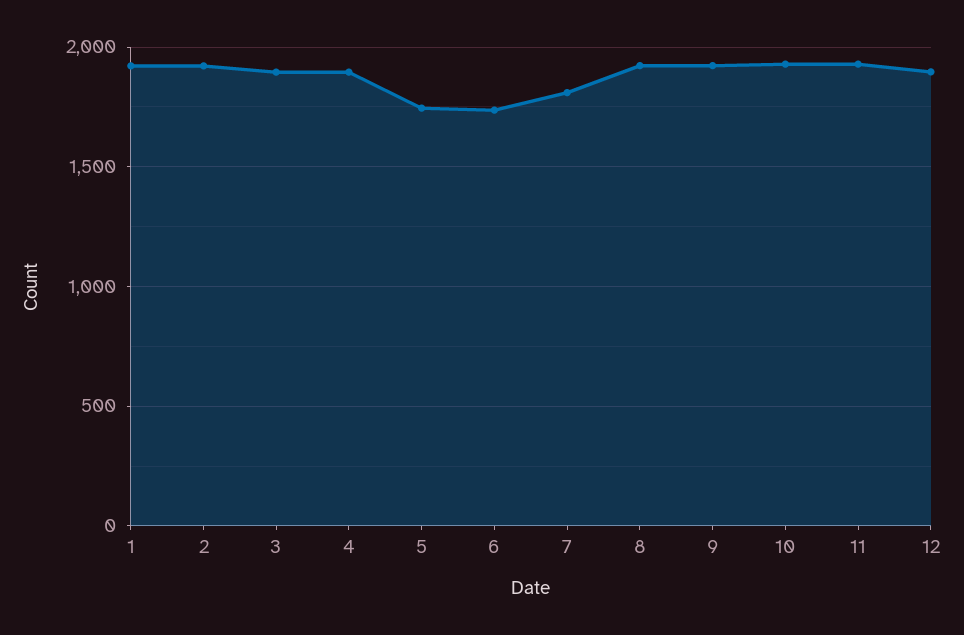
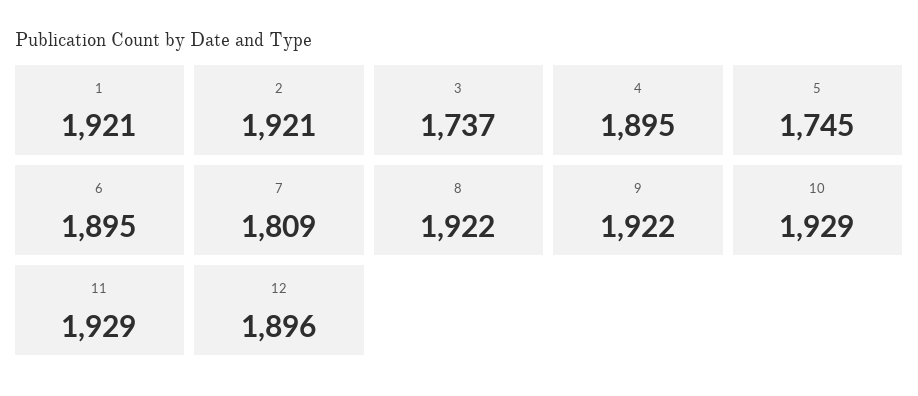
3: 1900 -> 1737
6: 1750 -> 1895

